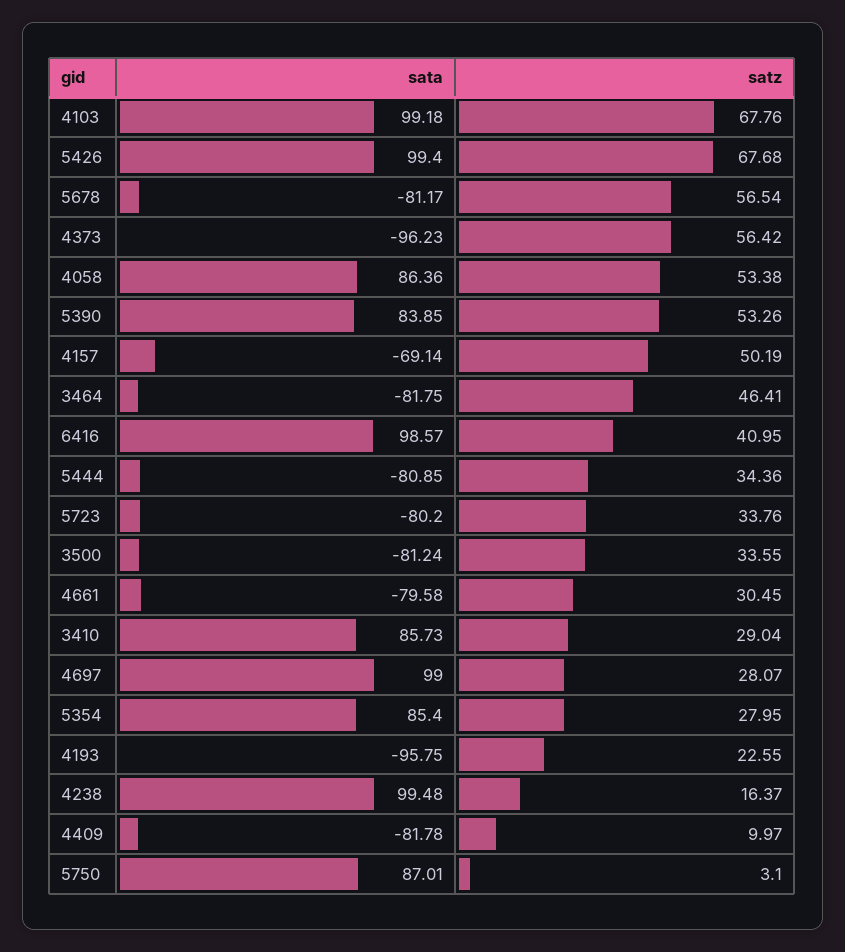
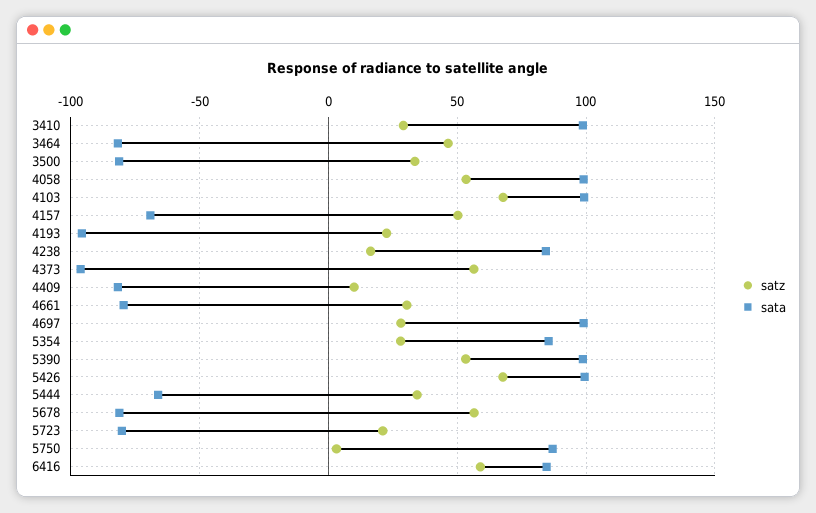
sata, 4058: 86.36 -> 100
sata, 5390: 83.85 -> 100
sata, 6416: 98.57 -> 85
satz, 6416: 40.95 -> 60
sata, 5444: -80.85 -> -65
satz, 5723: 33.76 -> 20
sata, 3410: 85.73 -> 100
sata, 4238: 99.48 -> 85

